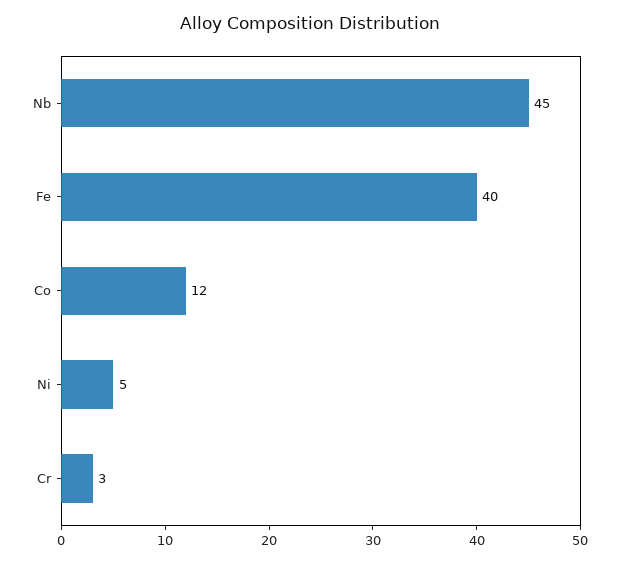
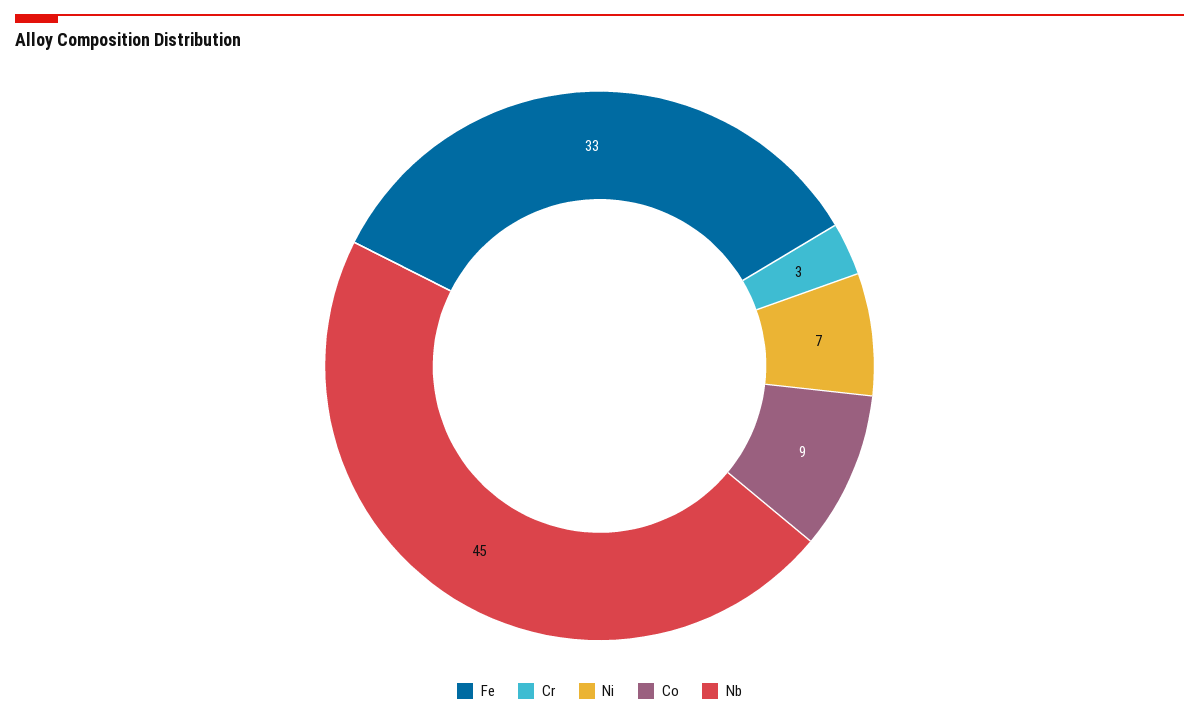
Fe: 40 -> 33
Co: 12 -> 9
Ni: 5 -> 7

